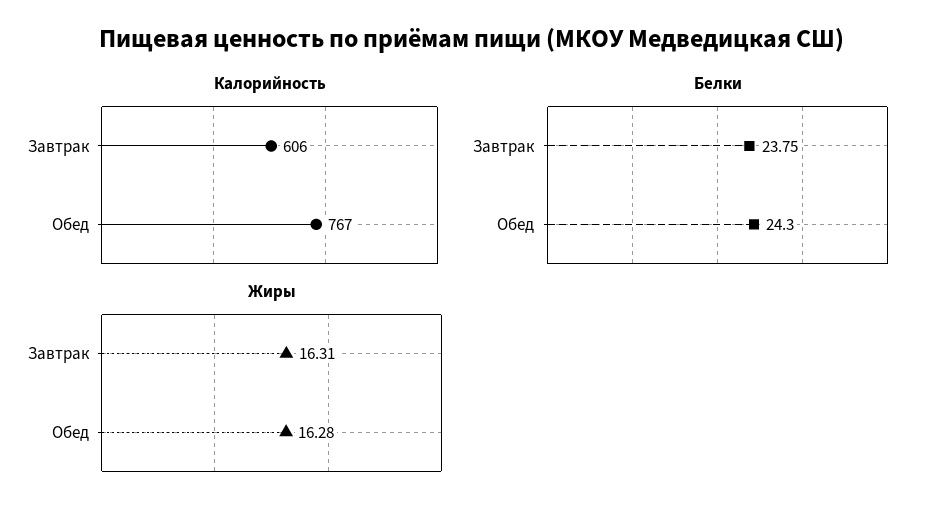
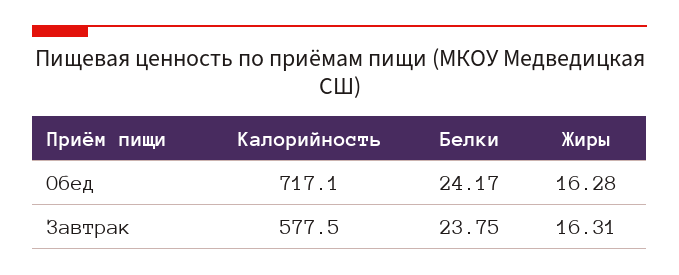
Калорийность, Завтрак: 606 -> 577.5
Калорийность, Обед: 767 -> 717.1
Белки, Обед: 24.3 -> 24.17

